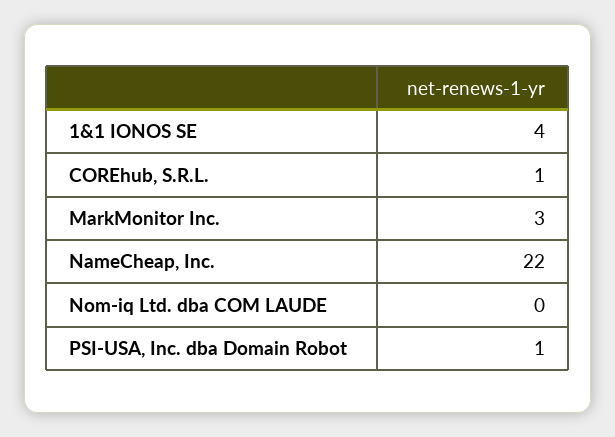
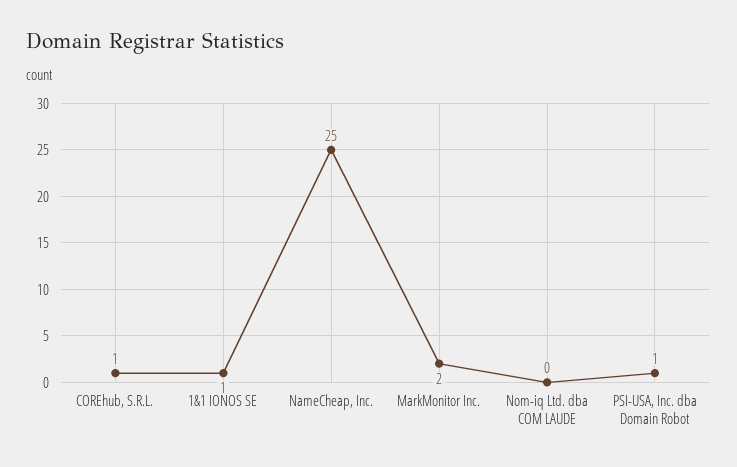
1&1 IONOS SE: 4 -> 1
MarkMonitor Inc.: 3 -> 2
NameCheap, Inc.: 22 -> 25

